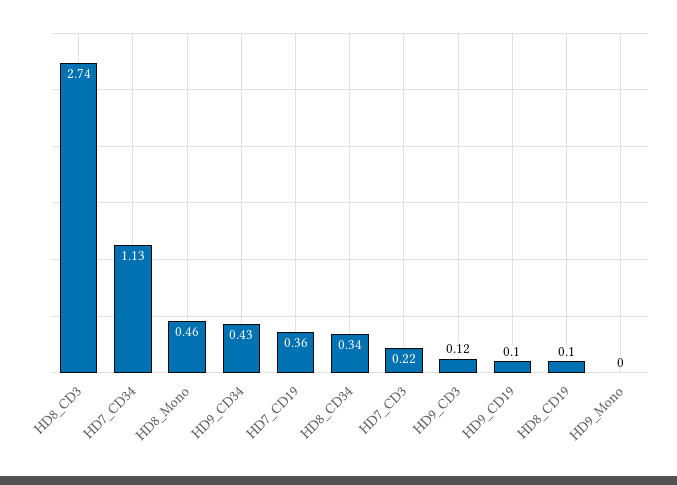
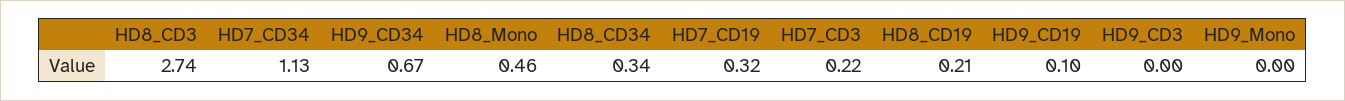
HD9_CD34: 0.43 -> 0.67
HD7_CD19: 0.36 -> 0.32
HD9_CD3: 0.12 -> 0
HD8_CD19: 0.1 -> 0.21

